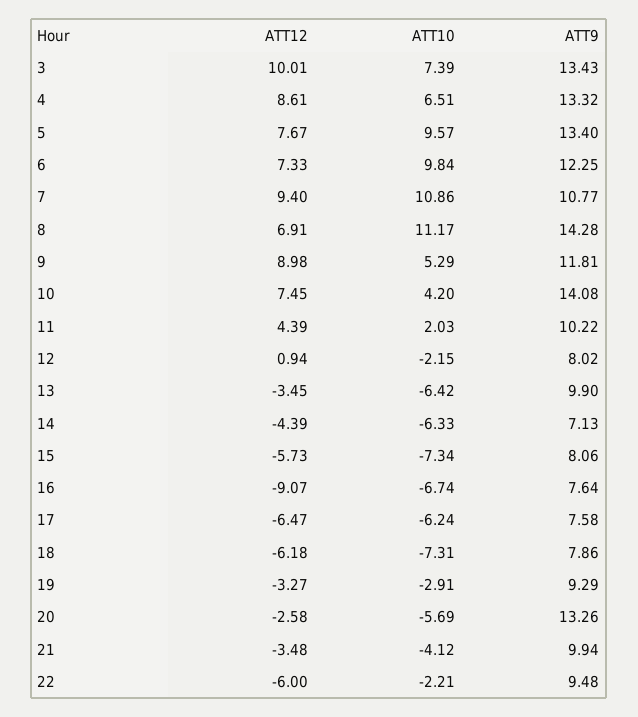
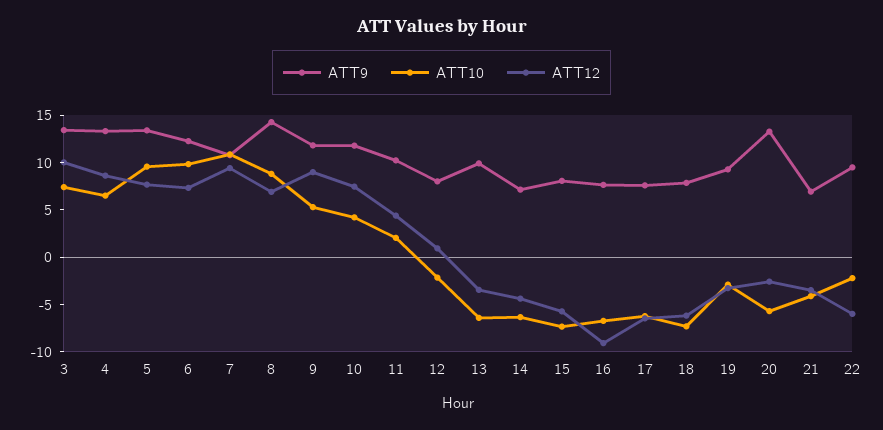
ATT10, 8: 11.17 -> 9
ATT9, 10: 14.08 -> 12
ATT9, 21: 9.94 -> 7

